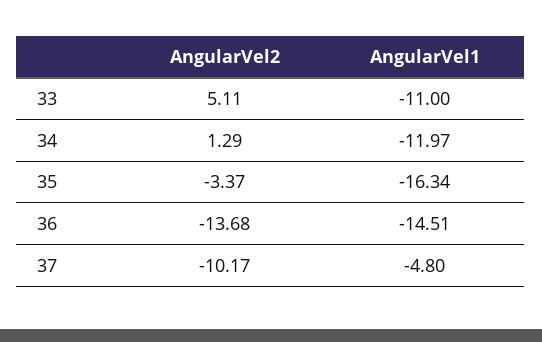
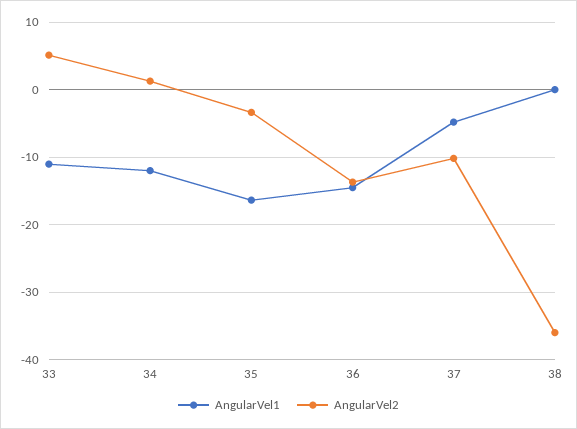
AngularVel1, 38: none -> 0
AngularVel2, 38: none -> -36

